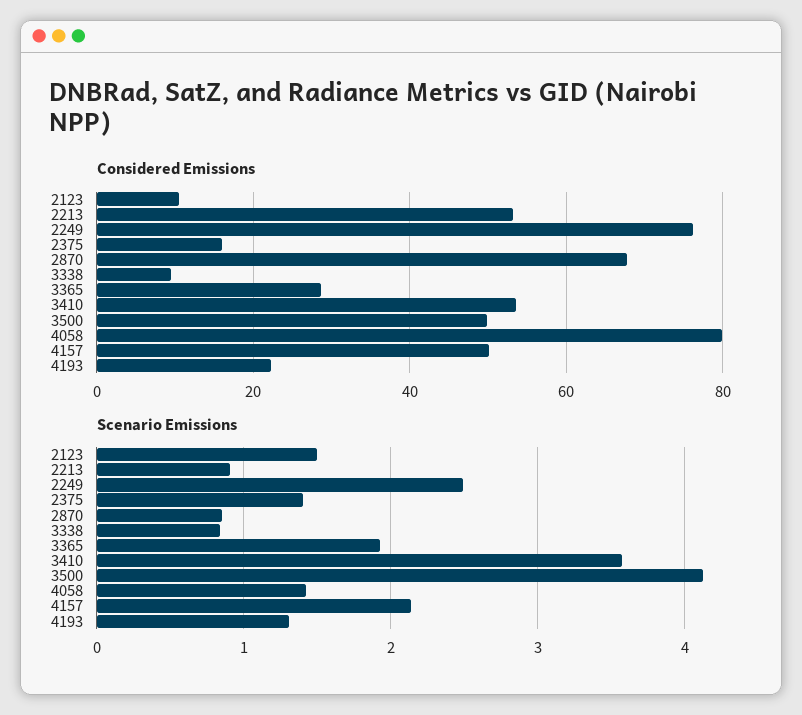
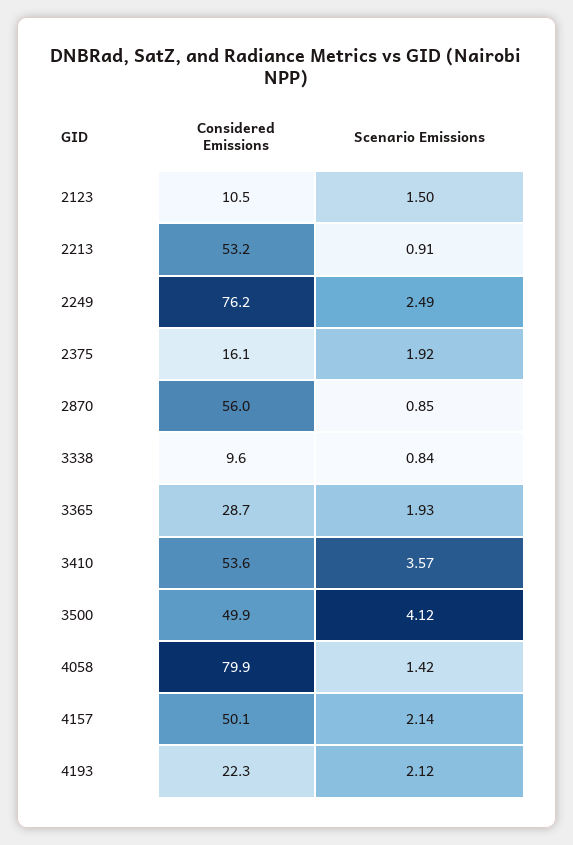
Considered Emissions, 2870: 68 -> 56
Scenario Emissions, 2375: 1.4 -> 1.92
Scenario Emissions, 4193: 1.3 -> 2.12

